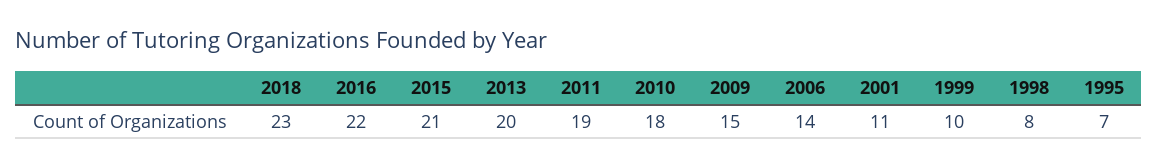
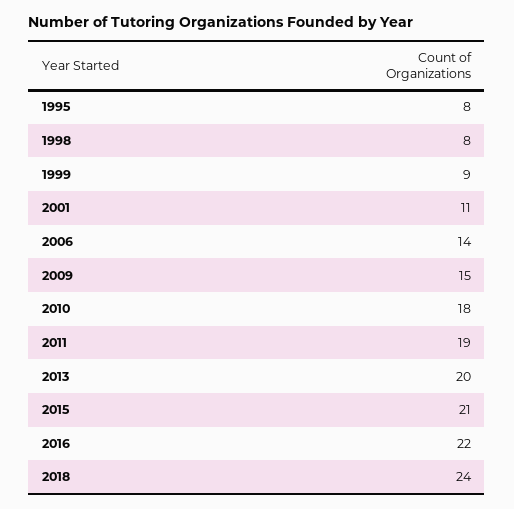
2018: 23 -> 24
1999: 10 -> 9
1995: 7 -> 8

